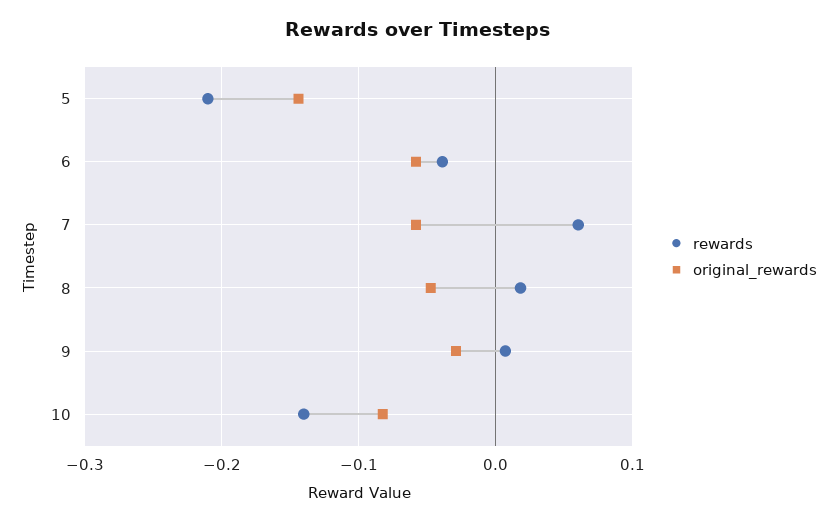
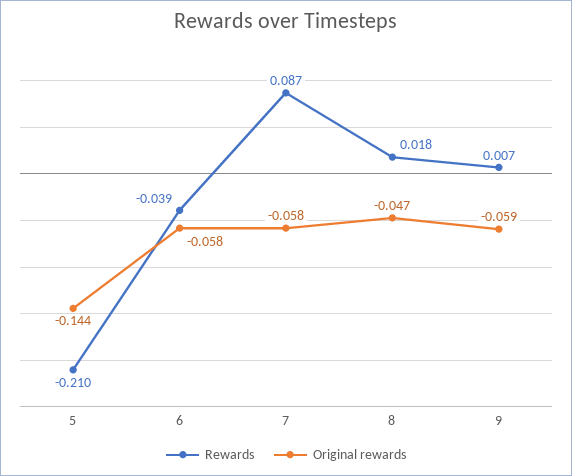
rewards, 7: 0.06 -> 0.087
original_rewards, 9: -0.03 -> -0.059
rewards, 10: -0.14 -> none
original_rewards, 10: -0.08 -> none

